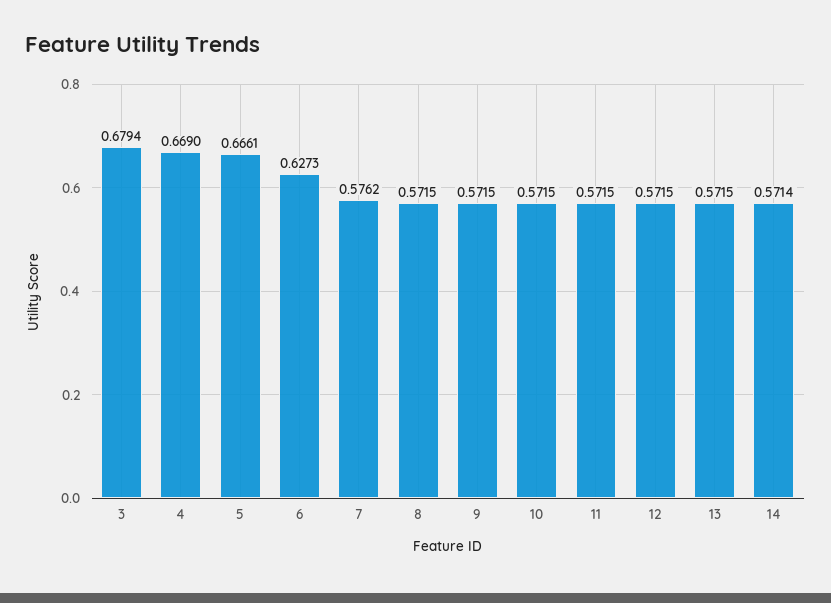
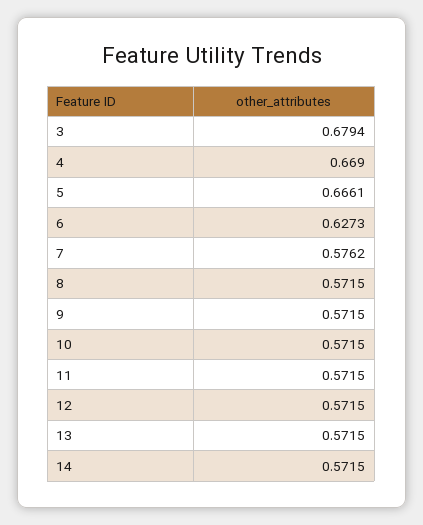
14: 0.5714 -> 0.5715

